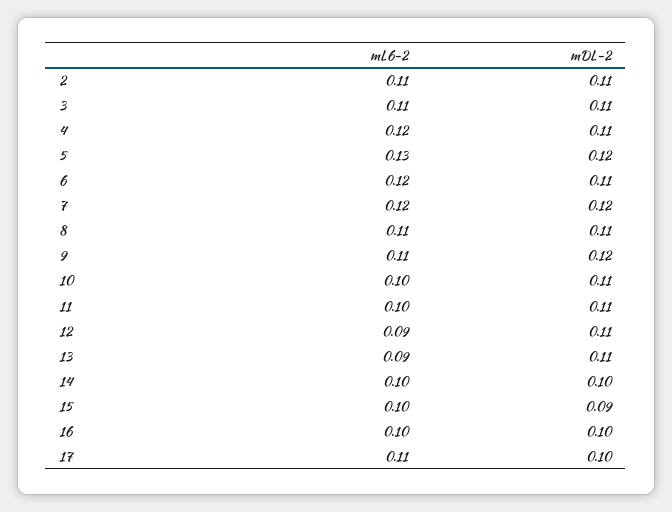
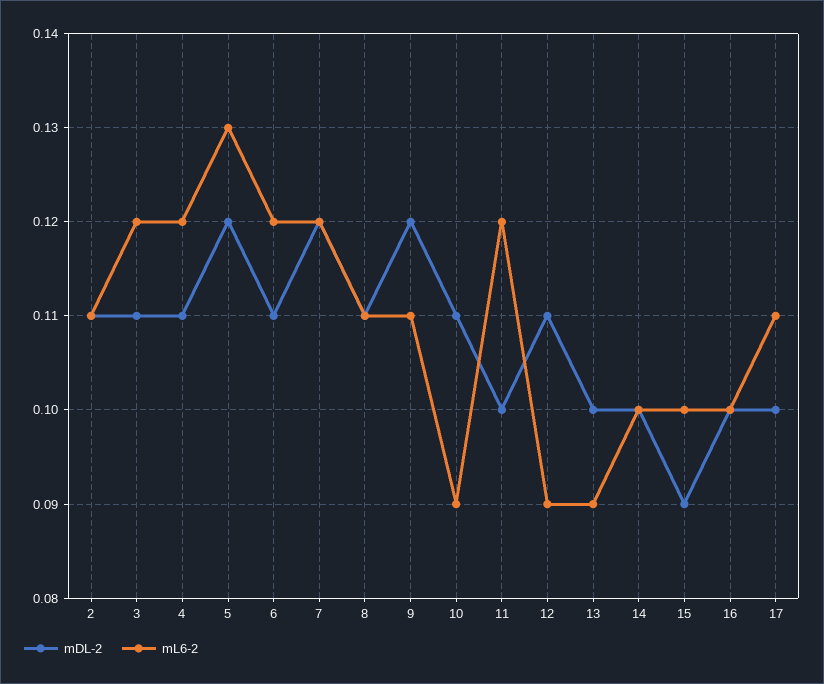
mL6-2, 3: 0.11 -> 0.12
mL6-2, 10: 0.1 -> 0.09
mL6-2, 11: 0.1 -> 0.12
mDL-2, 11: 0.11 -> 0.1
mDL-2, 13: 0.11 -> 0.1

